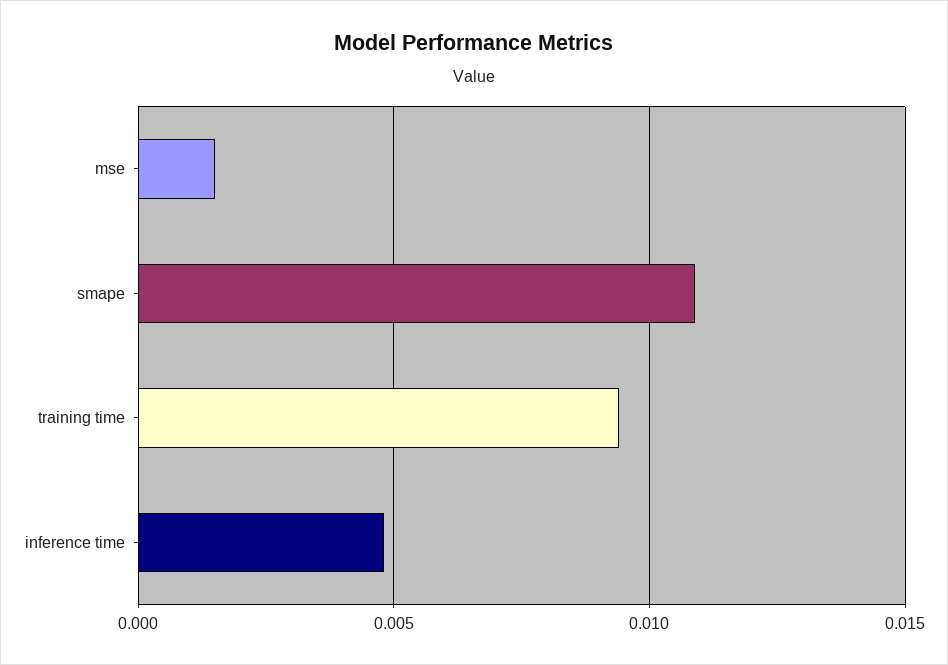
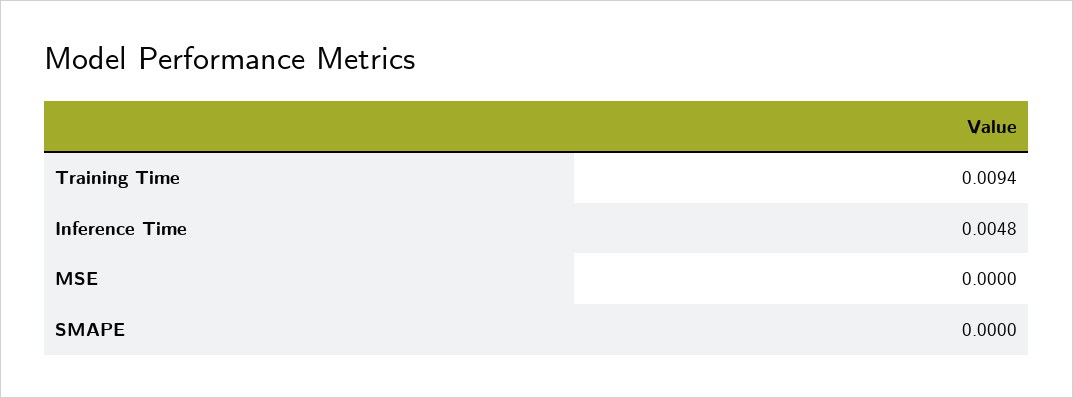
mse: 0.0015 -> 0
smape: 0.011 -> 0

